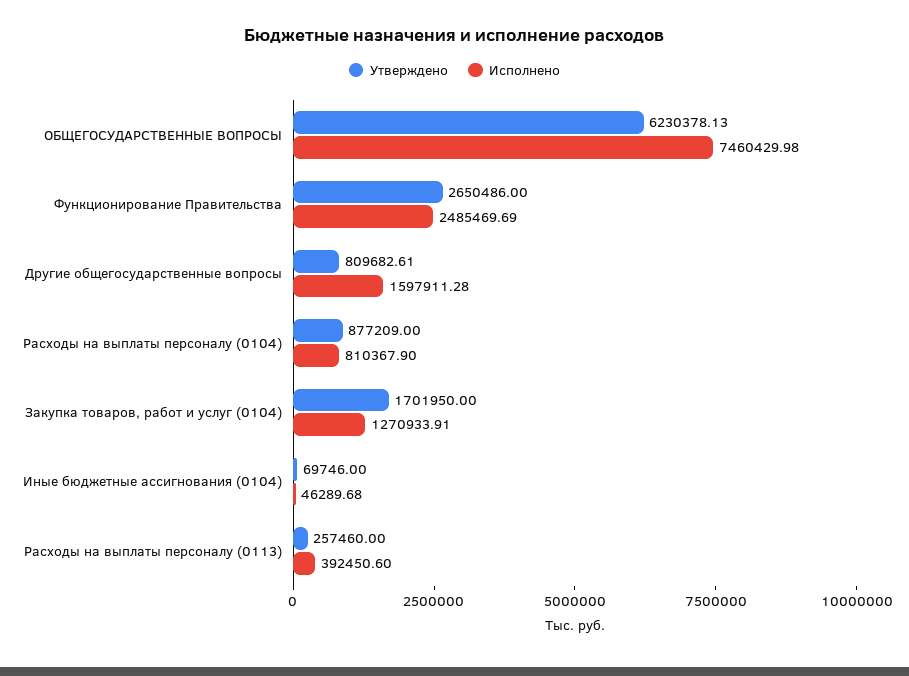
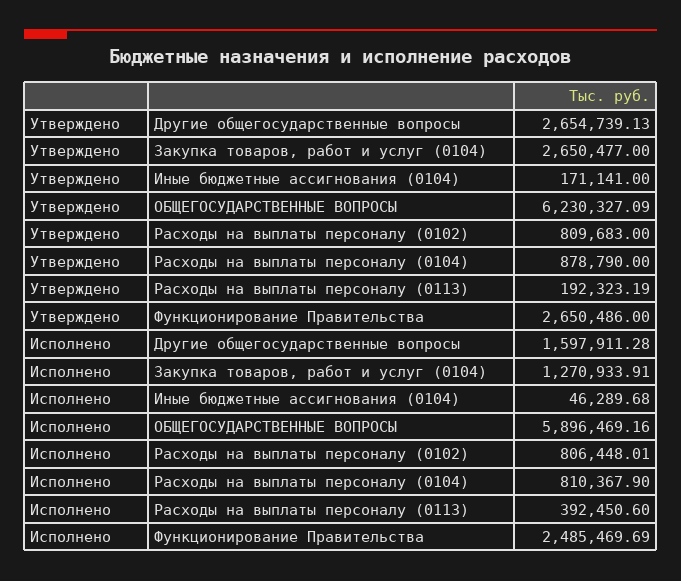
Утверждено, ОБЩЕГОСУДАРСТВЕННЫЕ ВОПРОСЫ: 6230378.13 -> 6230327.09
Исполнено, ОБЩЕГОСУДАРСТВЕННЫЕ ВОПРОСЫ: 7460429.98 -> 5896469.16
Утверждено, Другие общегосударственные вопросы: 809682.61 -> 2654739.13
Утверждено, Расходы на выплаты персоналу (0104): 877209 -> 878790
Утверждено, Закупка товаров, работ и услуг (0104): 1701950 -> 2650477
Утверждено, Иные бюджетные ассигнования (0104): 69746 -> 171141
Утверждено, Расходы на выплаты персоналу (0113): 257460 -> 192323.19
Утверждено, Расходы на выплаты персоналу (0102): none -> 809683
Исполнено, Расходы на выплаты персоналу (0102): none -> 806448.01

